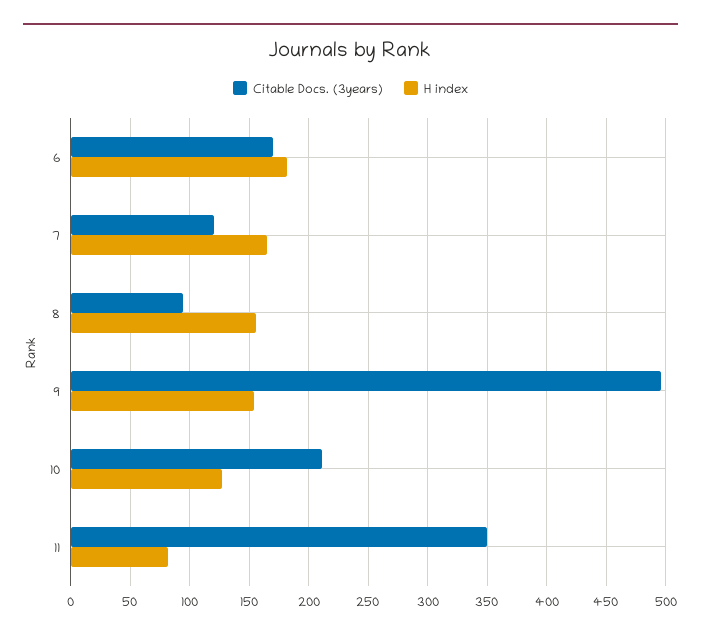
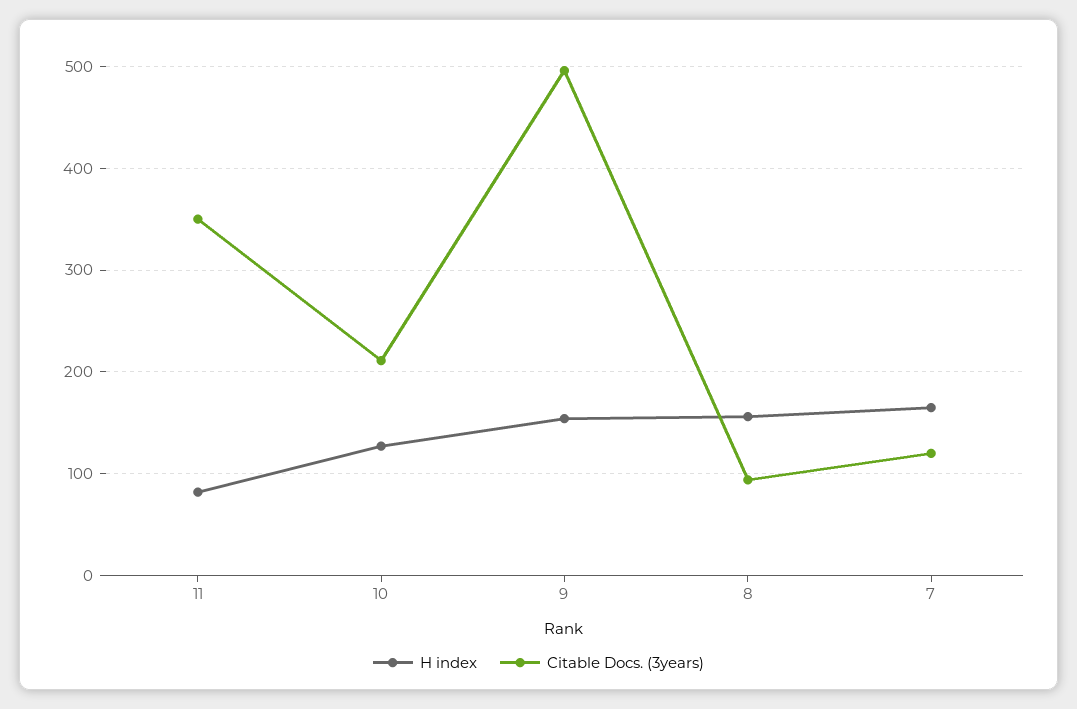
Citable Docs. (3years), 6: 170 -> none
H index, 6: 180 -> none

